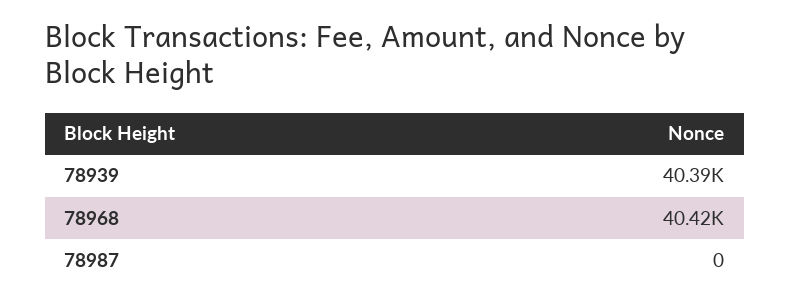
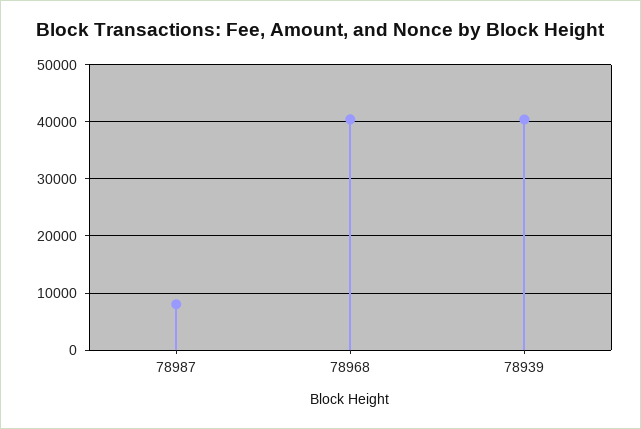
78987: 0 -> 8000

